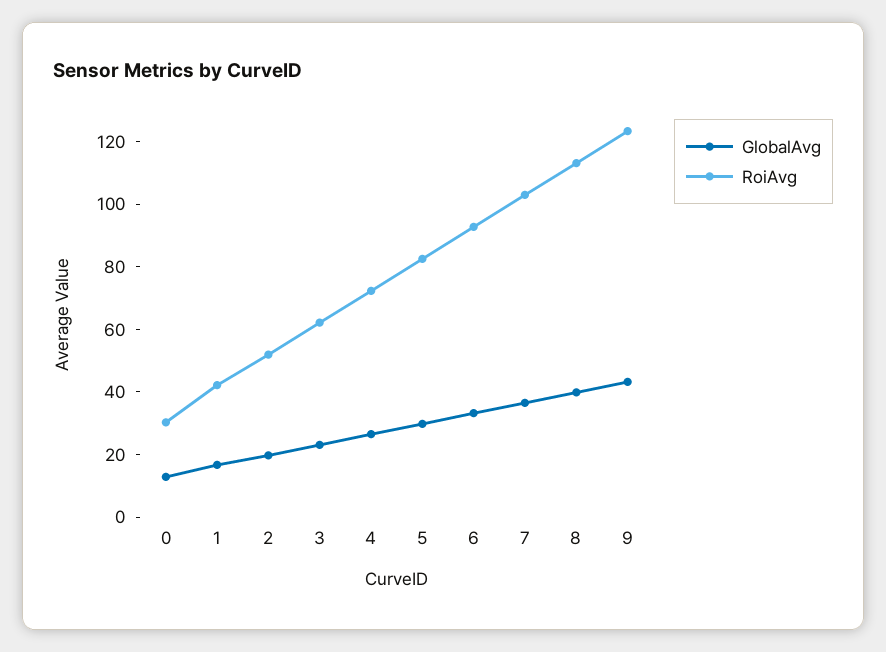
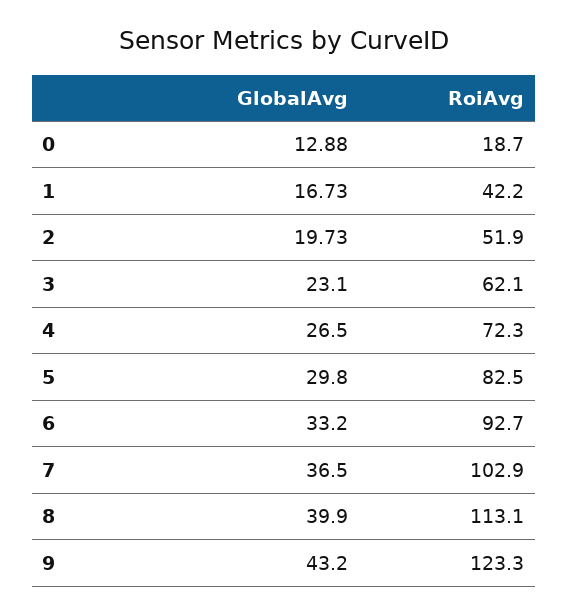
RoiAvg, 0: 30 -> 18.7

